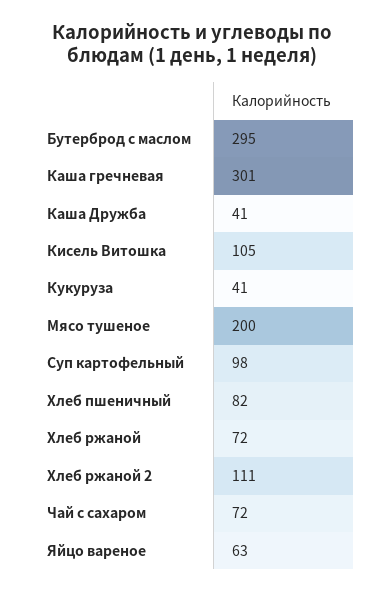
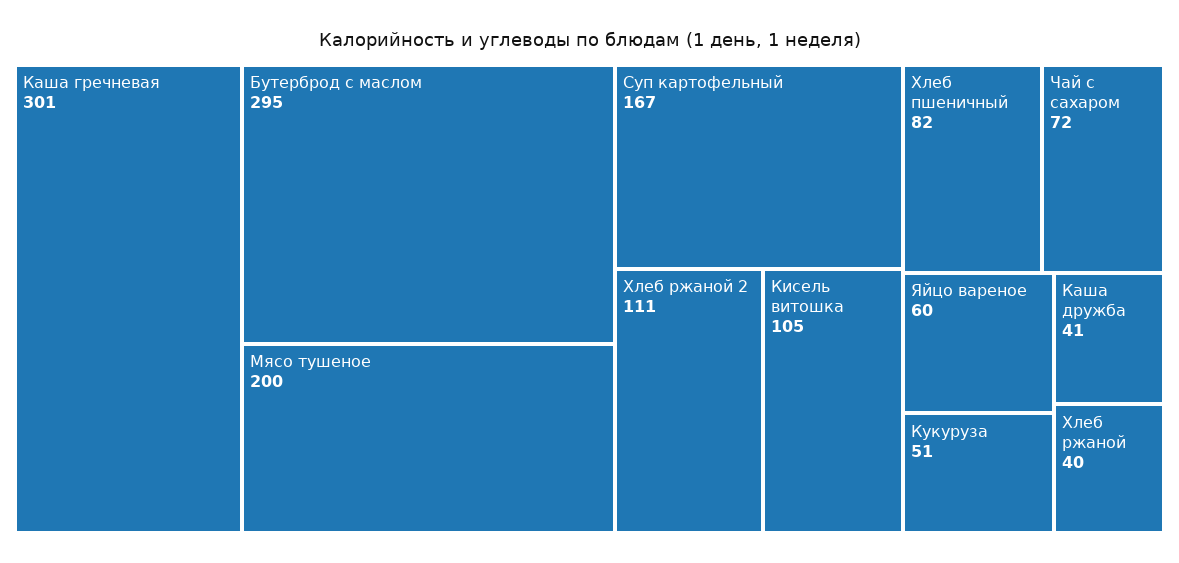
Кукуруза: 41 -> 51
Суп картофельный: 98 -> 167
Хлеб ржаной: 72 -> 40
Яйцо вареное: 63 -> 60

